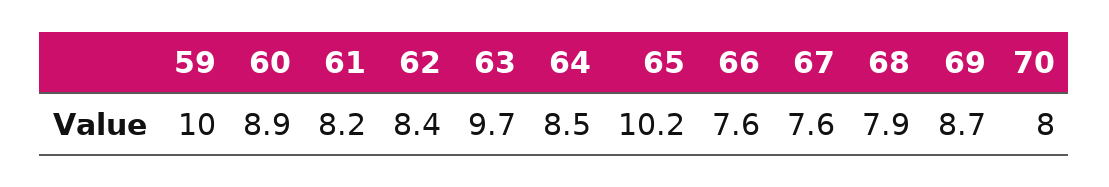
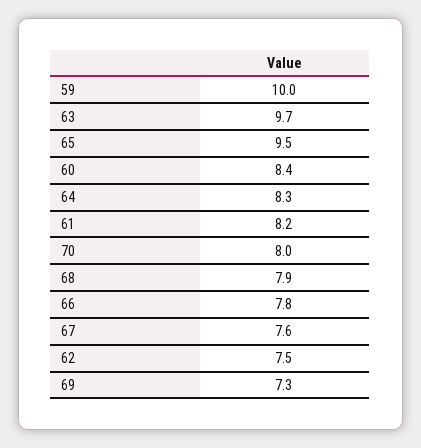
60: 8.9 -> 8.4
62: 8.4 -> 7.5
64: 8.5 -> 8.3
65: 10.2 -> 9.5
66: 7.6 -> 7.8
69: 8.7 -> 7.3

